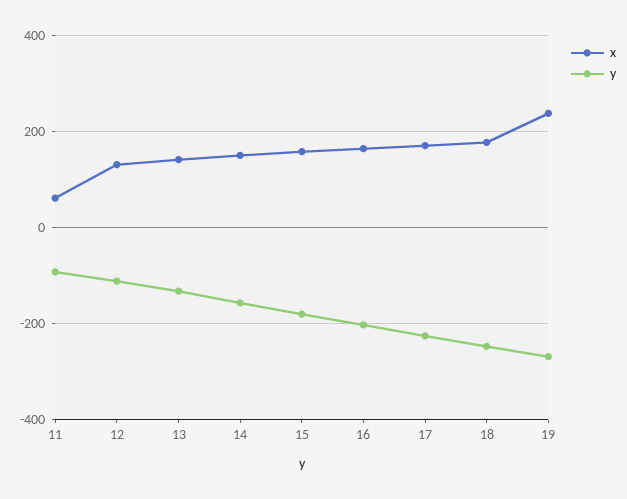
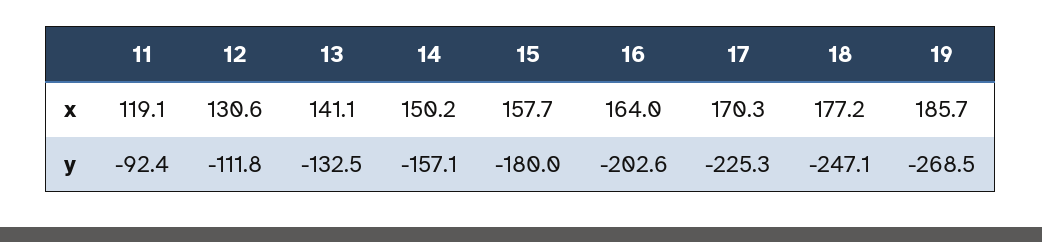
x, 11: 60 -> 119.1
x, 19: 240 -> 185.7

